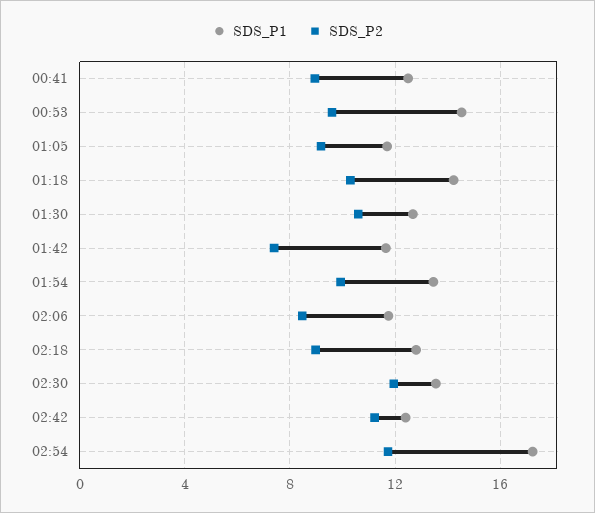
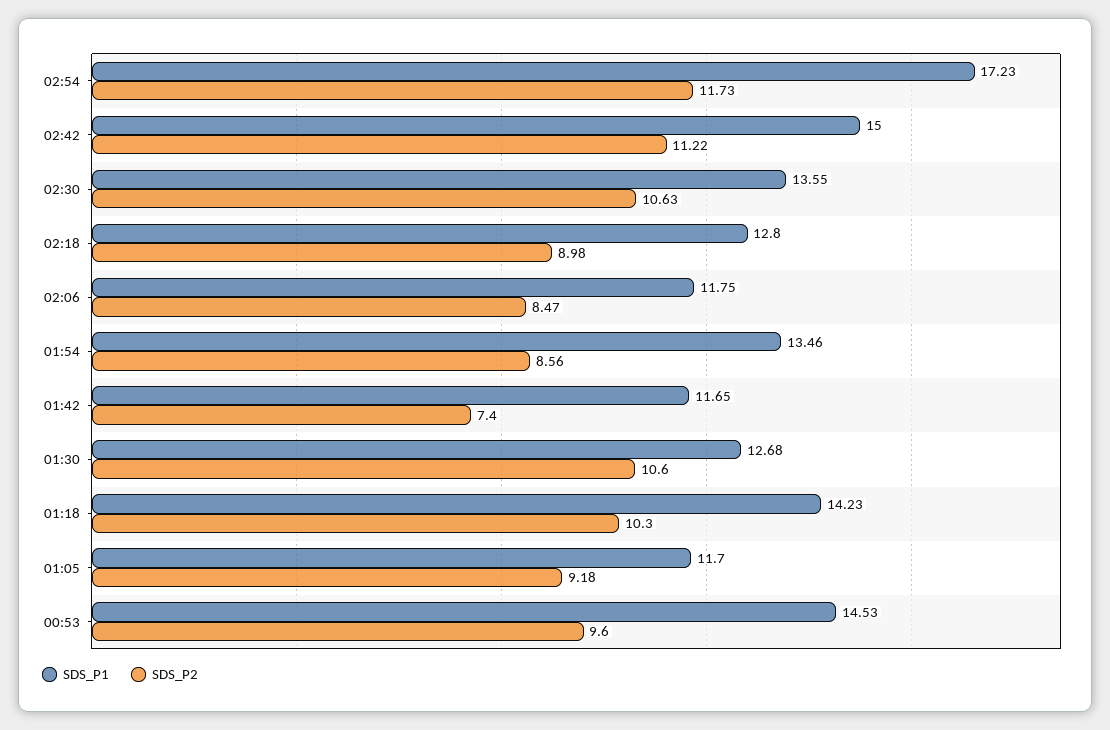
SDS_P1, 00:41: 12.5 -> none
SDS_P2, 00:41: 9 -> none
SDS_P2, 01:54: 10 -> 8.56
SDS_P2, 02:30: 12 -> 10.63
SDS_P1, 02:42: 12.5 -> 15

